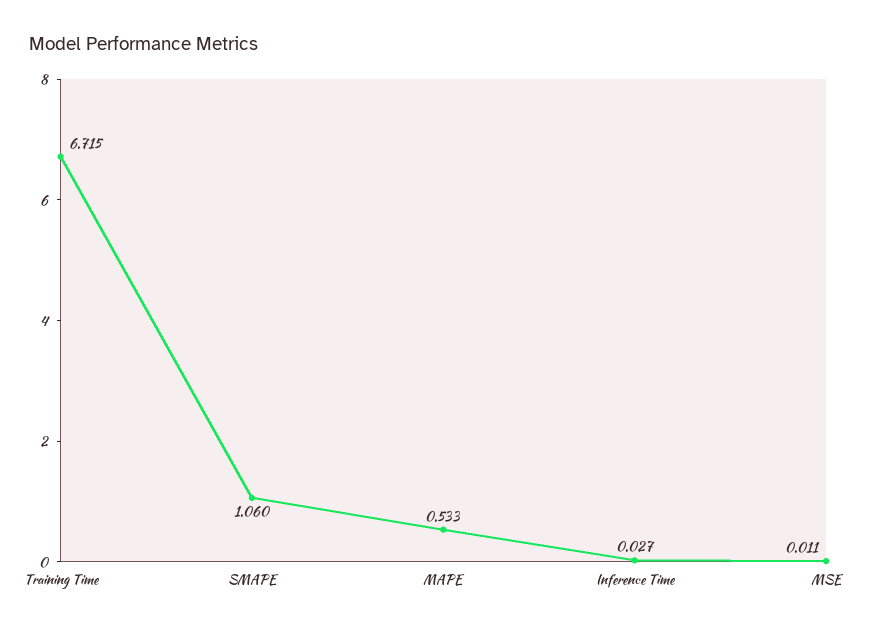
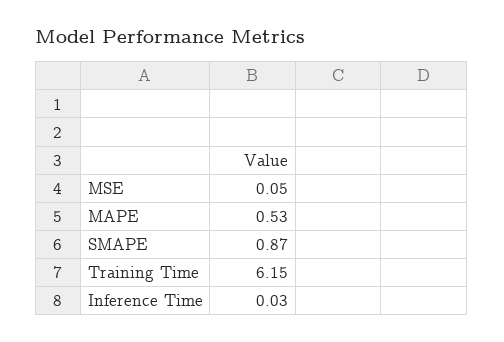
Training Time: 6.715 -> 6.15
SMAPE: 1.06 -> 0.87
MSE: 0.011 -> 0.05

